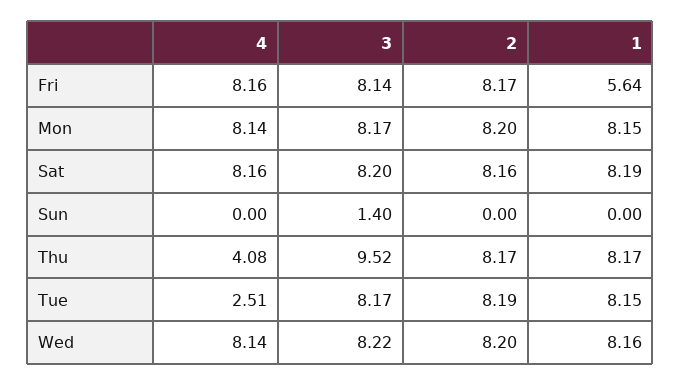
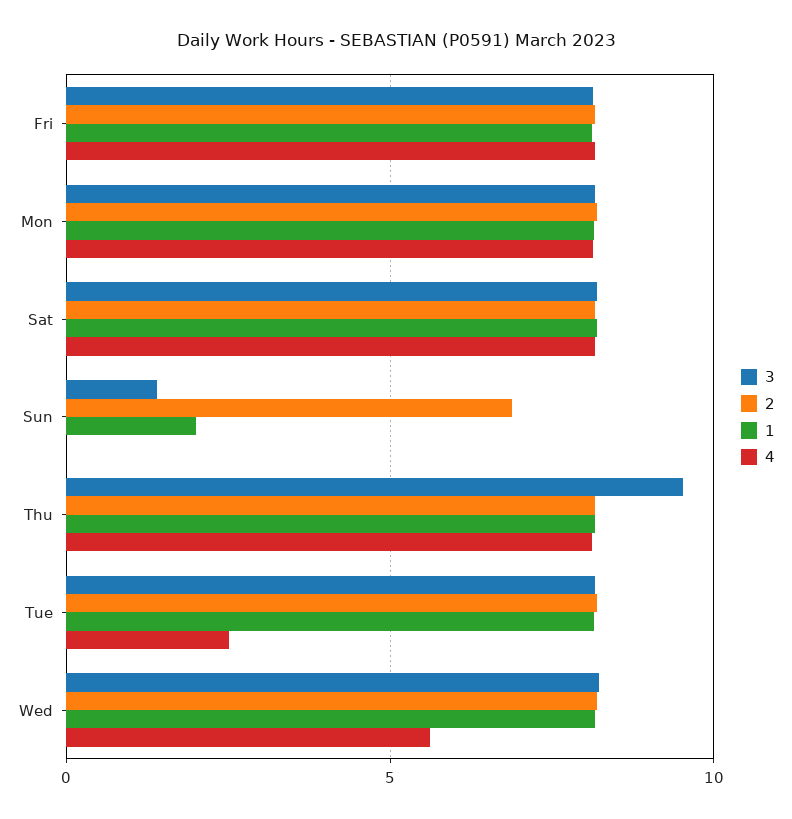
1, Fri: 5.64 -> 8
2, Sun: 0 -> 7
1, Sun: 0 -> 2
4, Thu: 4.08 -> 8
4, Wed: 8.14 -> 5.5

